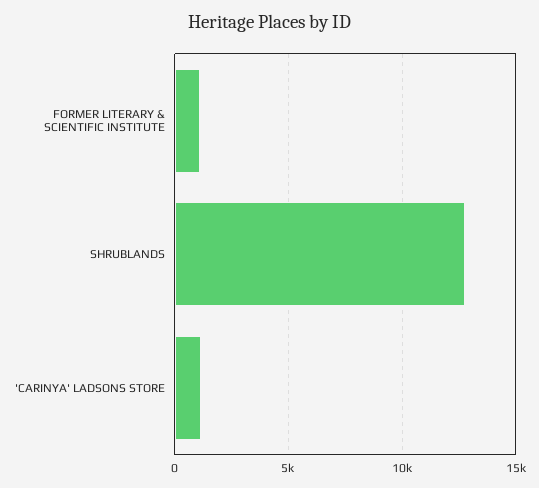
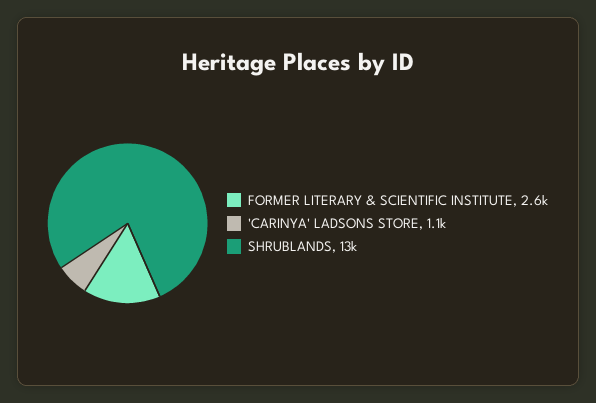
FORMER LITERARY & SCIENTIFIC INSTITUTE: 1000 -> 2600

